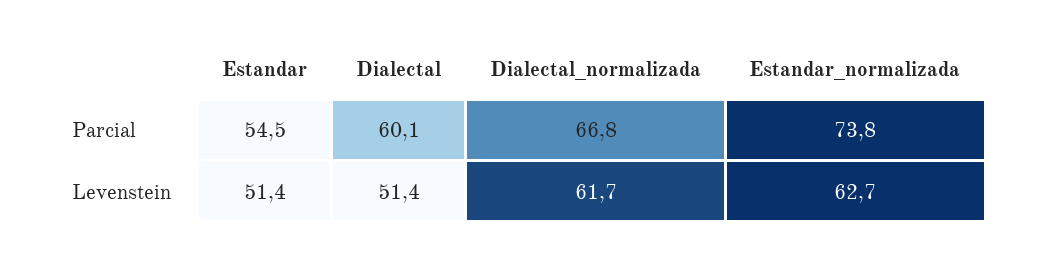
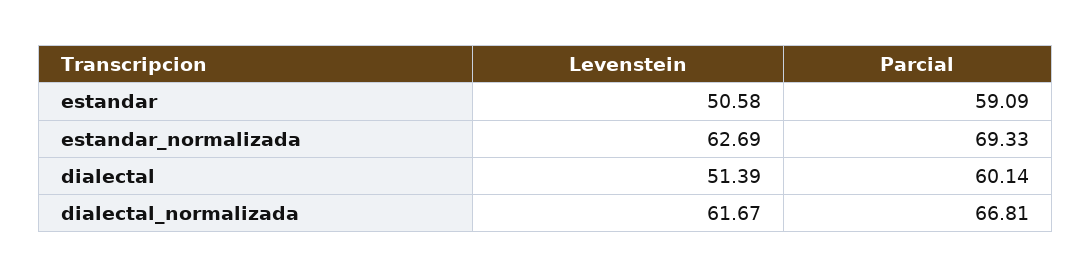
Estandar, Parcial: 54.5 -> 59.09
Estandar_normalizada, Parcial: 73.8 -> 69.33
Estandar, Levenstein: 51.4 -> 50.58

